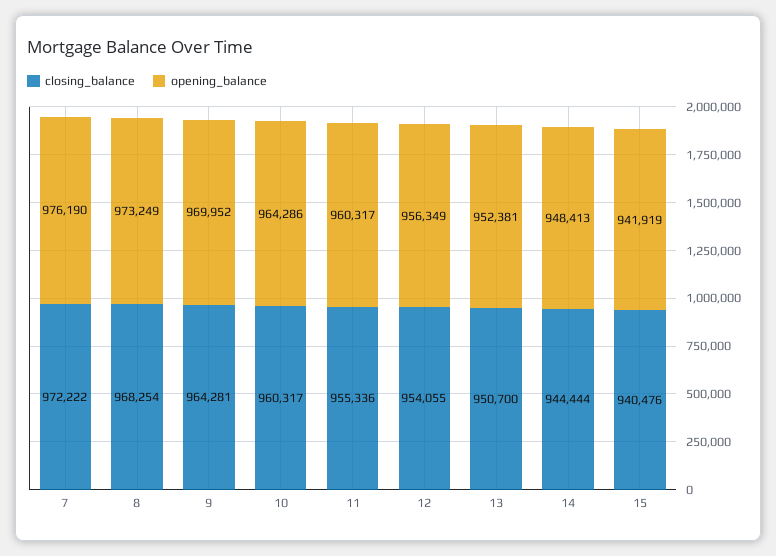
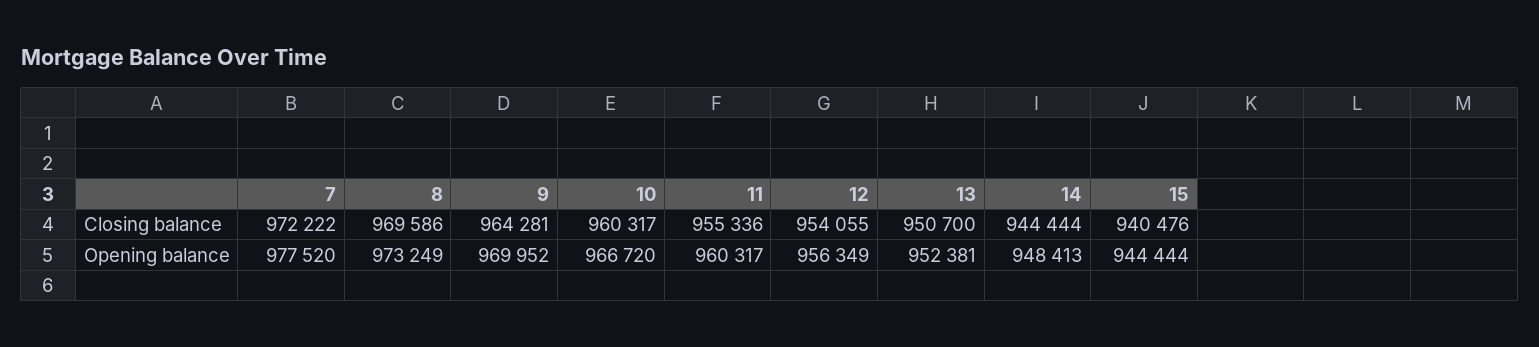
opening_balance, 7: 976190 -> 977520
closing_balance, 8: 968254 -> 969586
opening_balance, 10: 964286 -> 966720
opening_balance, 15: 941919 -> 944444

